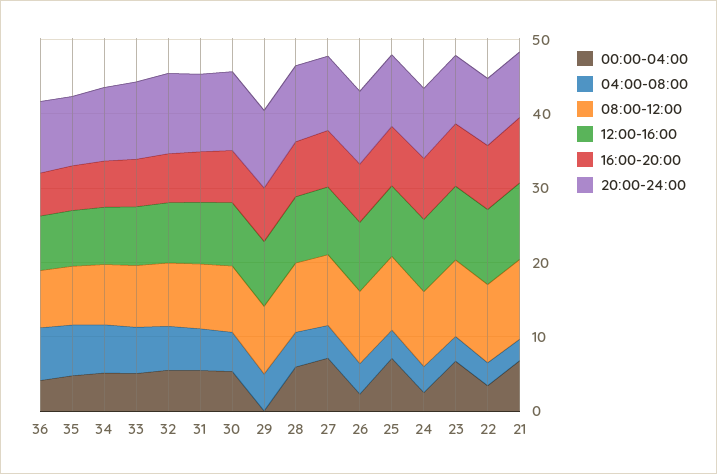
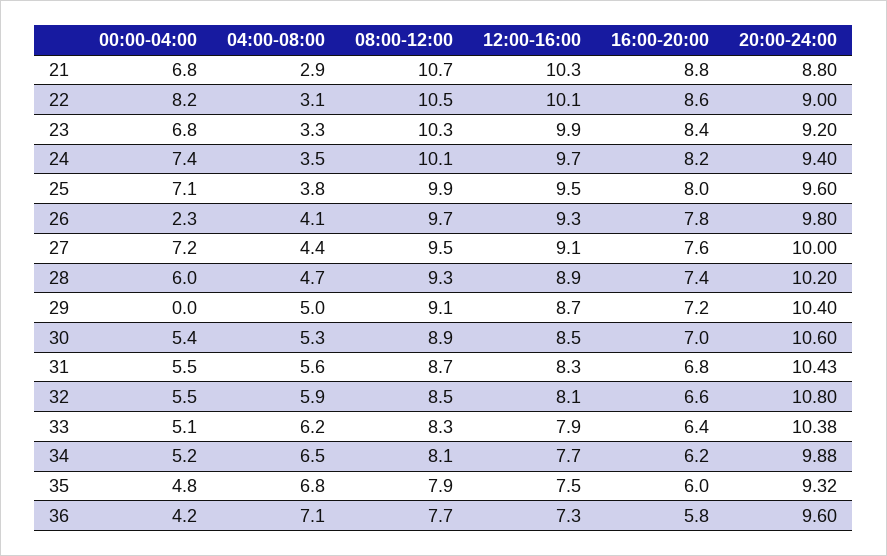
00:00-04:00, 24: 2 -> 7.4
00:00-04:00, 22: 4 -> 8.2

